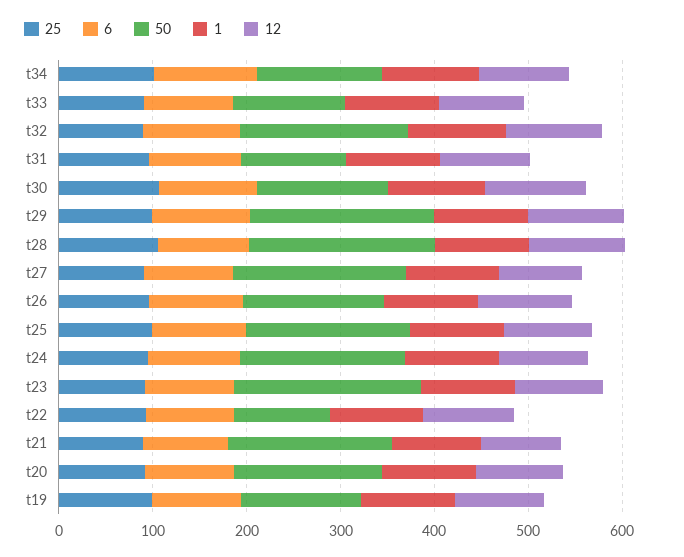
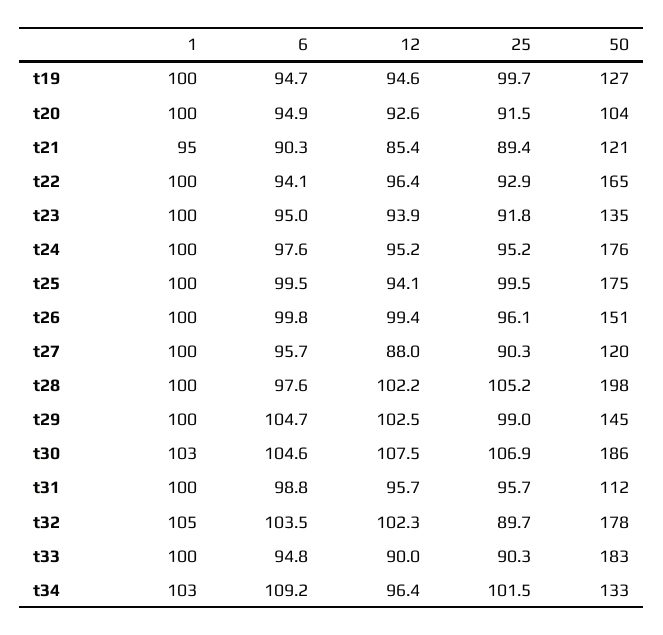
50, t33: 120 -> 183
50, t30: 140 -> 186
50, t29: 200 -> 145
50, t27: 180 -> 120
50, t23: 200 -> 135
50, t22: 100 -> 165
50, t21: 180 -> 121
50, t20: 160 -> 104

